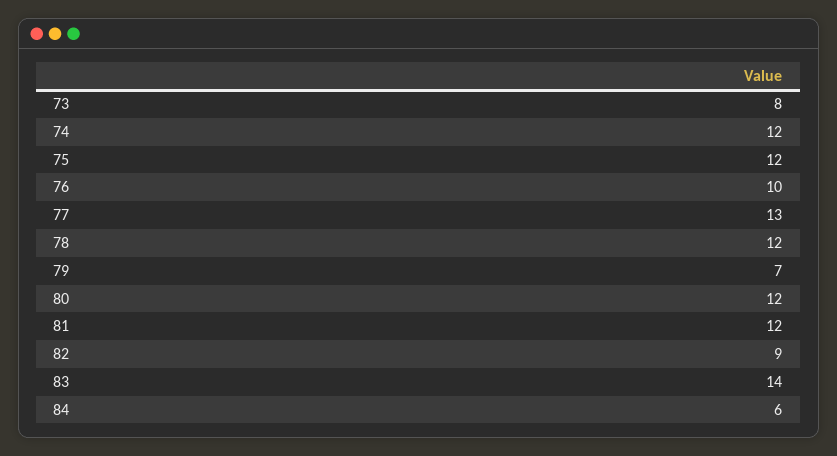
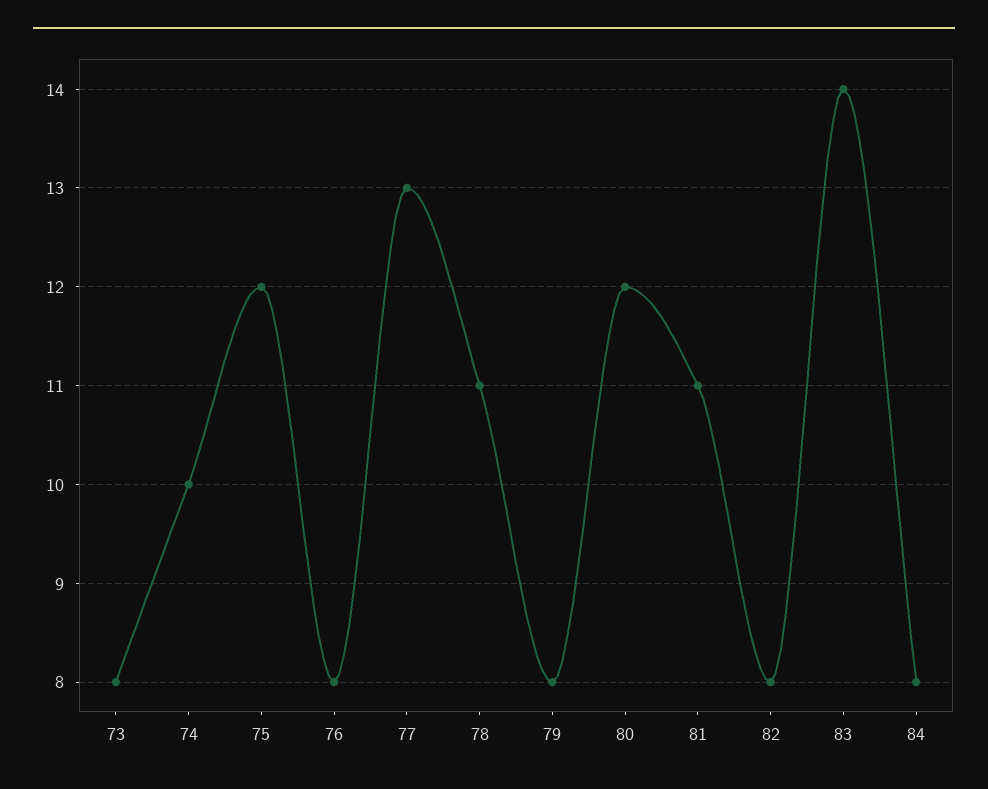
74: 12 -> 10
76: 10 -> 8
78: 12 -> 11
79: 7 -> 8
81: 12 -> 11
82: 9 -> 8
84: 6 -> 8

